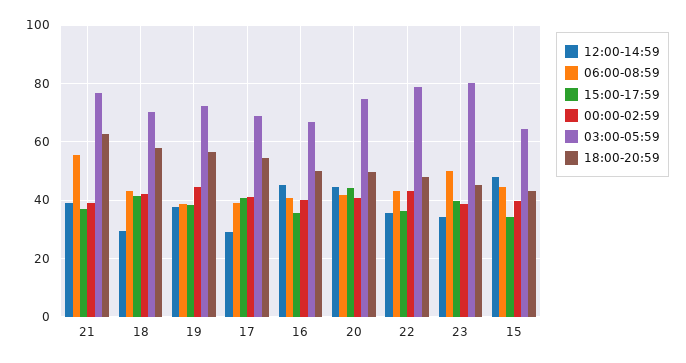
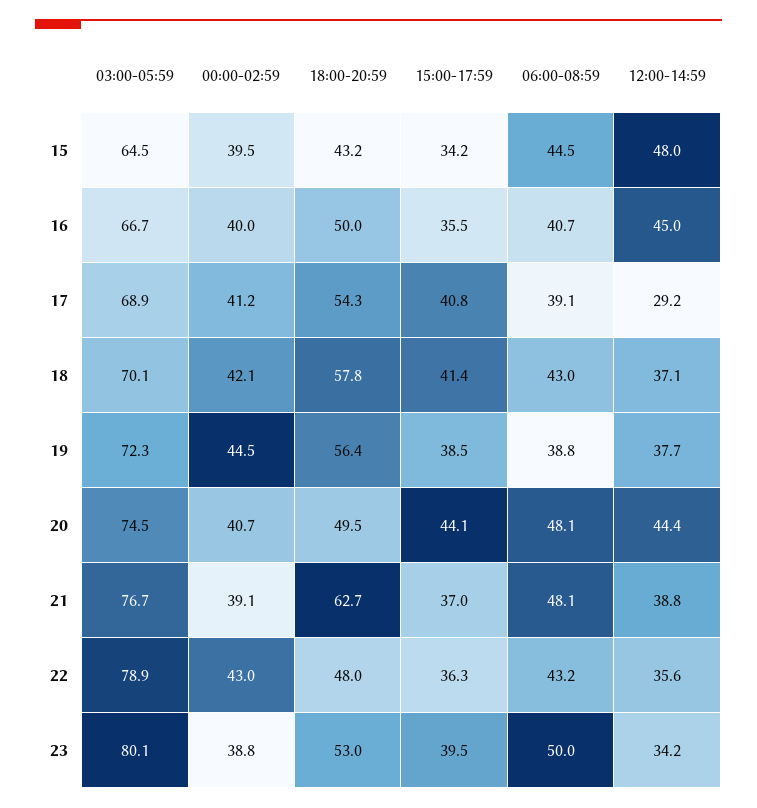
06:00-08:59, 21: 55 -> 48.1
12:00-14:59, 18: 30 -> 37.1
06:00-08:59, 20: 42.5 -> 48.1
18:00-20:59, 23: 45 -> 53

